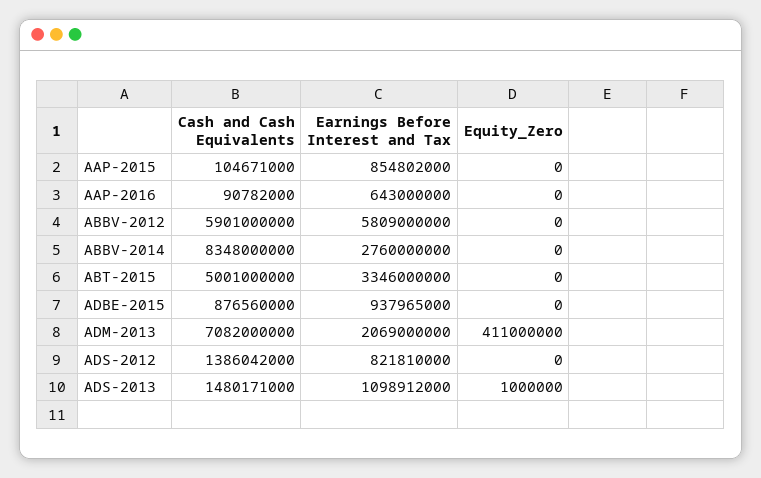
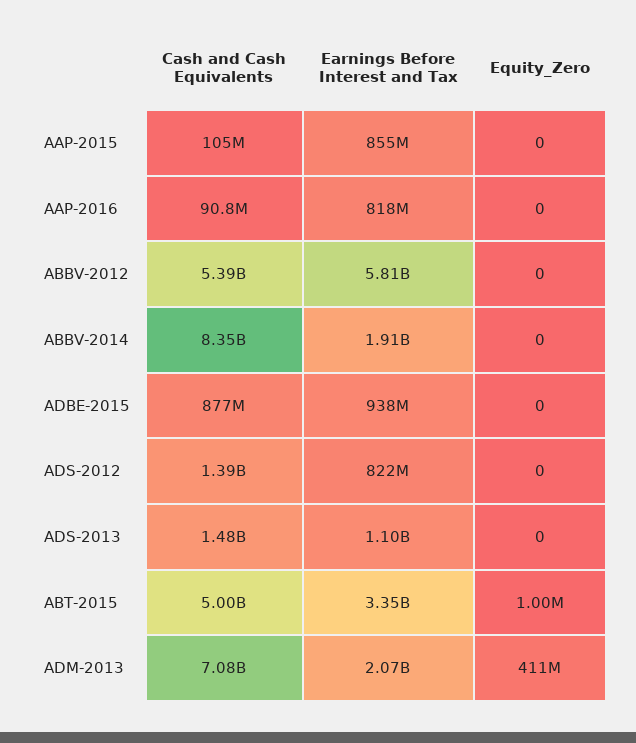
Earnings Before Interest and Tax, AAP-2016: 643000000 -> 818000000
Cash and Cash Equivalents, ABBV-2012: 5901000000 -> 5390000000
Earnings Before Interest and Tax, ABBV-2014: 2760000000 -> 1910000000
Equity_Zero, ABT-2015: 0 -> 1000000
Equity_Zero, ADS-2013: 1000000 -> 0

